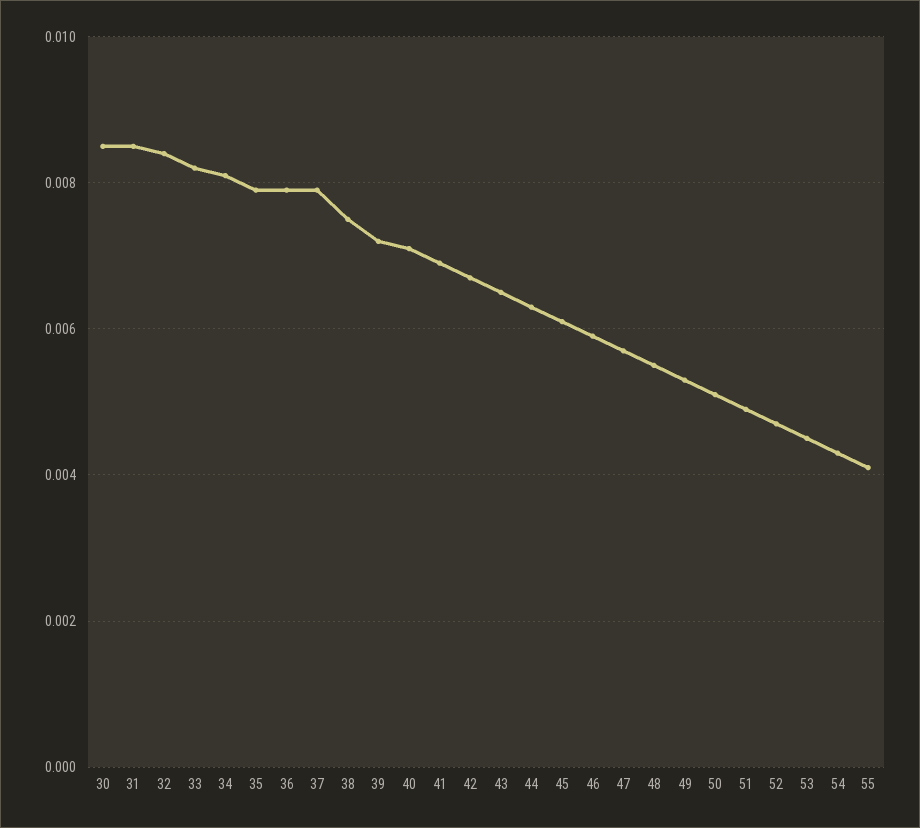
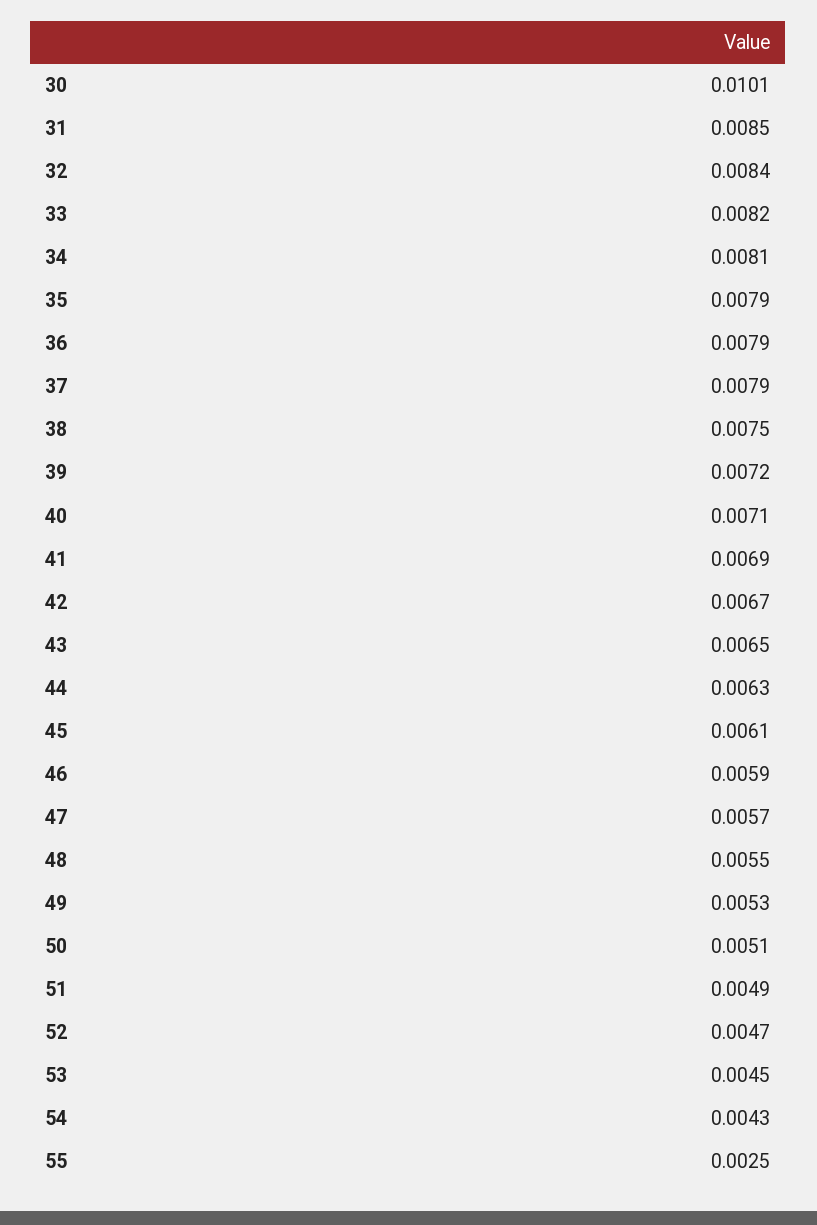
30: 0.0085 -> 0.0101
55: 0.004 -> 0.0025

